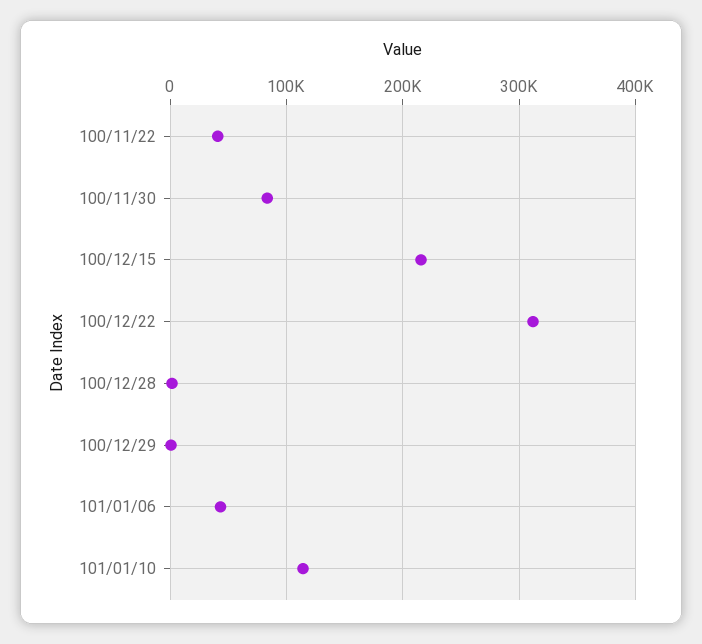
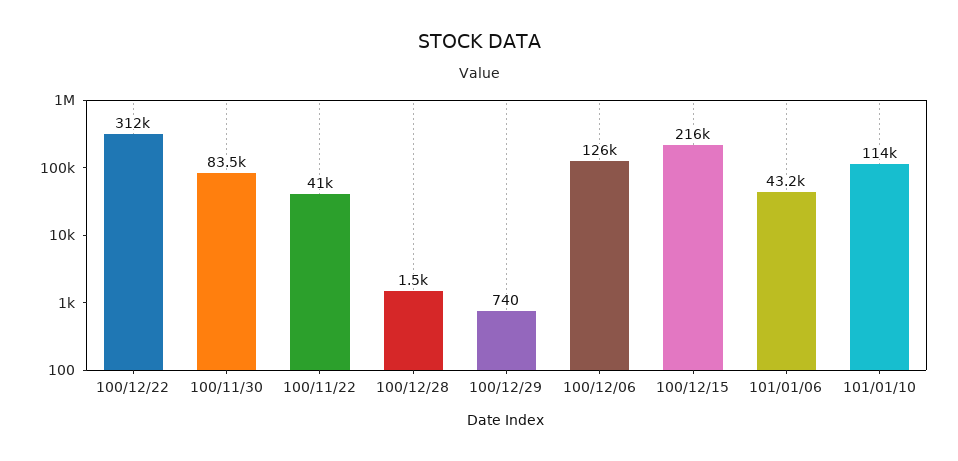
100/12/06: none -> 126000

